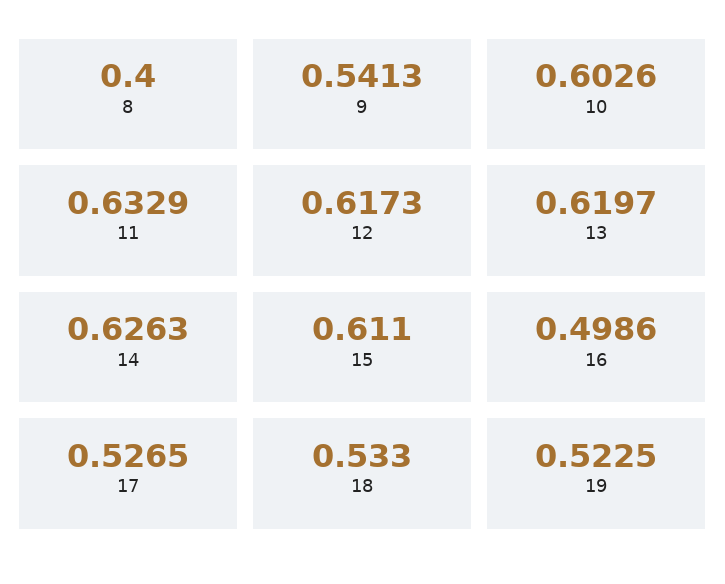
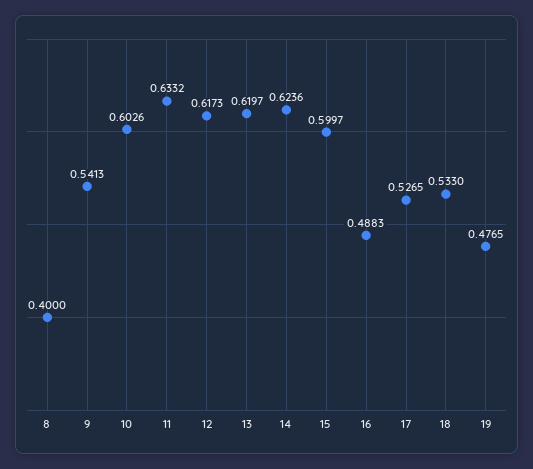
11: 0.6329 -> 0.6332
14: 0.6263 -> 0.6236
15: 0.611 -> 0.5997
16: 0.4986 -> 0.4883
19: 0.5225 -> 0.4765

